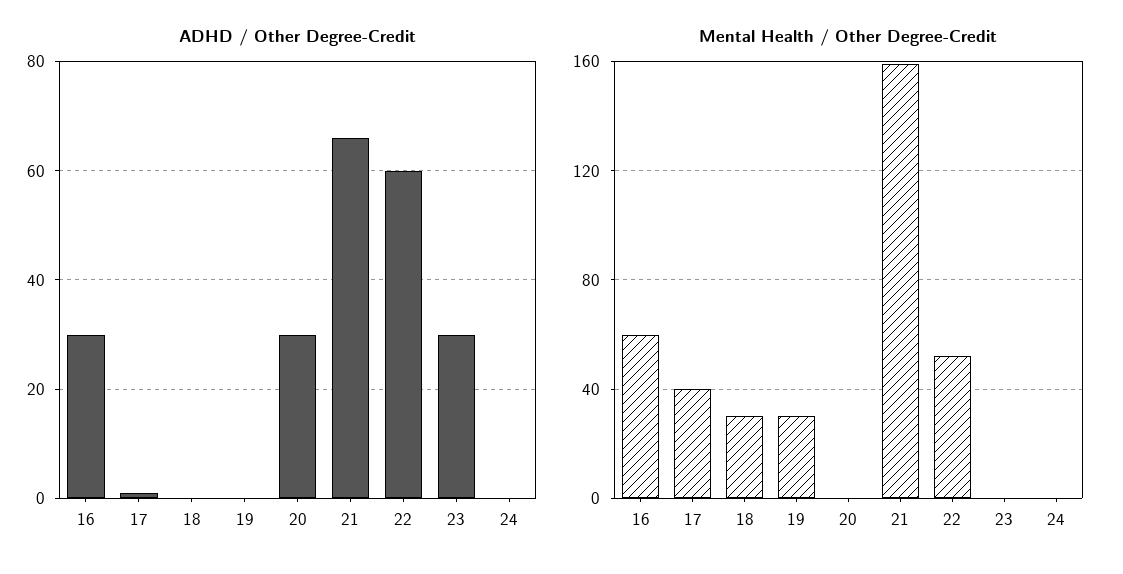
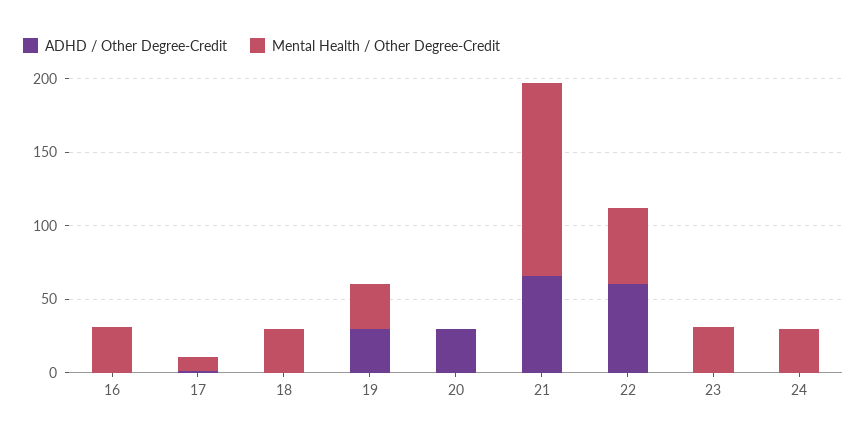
ADHD / Other Degree-Credit, 16: 30 -> 0
ADHD / Other Degree-Credit, 19: 0 -> 30
ADHD / Other Degree-Credit, 23: 30 -> 0
Mental Health / Other Degree-Credit, 16: 60 -> 30
Mental Health / Other Degree-Credit, 17: 40 -> 10
Mental Health / Other Degree-Credit, 21: 160 -> 130
Mental Health / Other Degree-Credit, 23: 0 -> 30
Mental Health / Other Degree-Credit, 24: 0 -> 30

